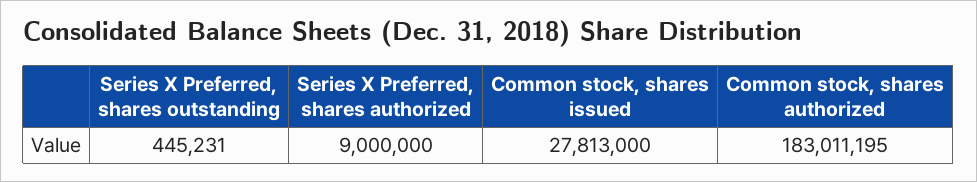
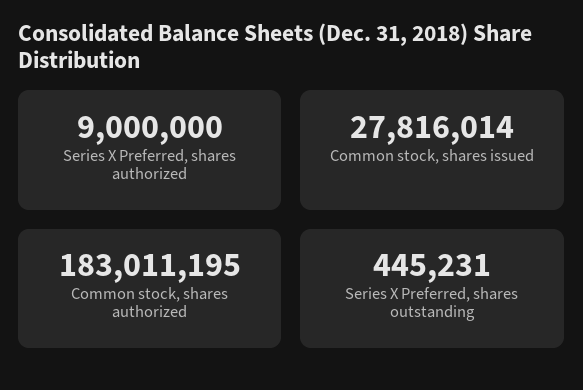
Common stock, shares issued: 27813000 -> 27816014

